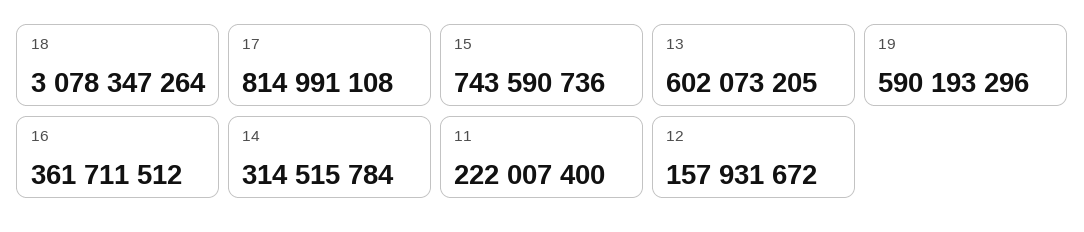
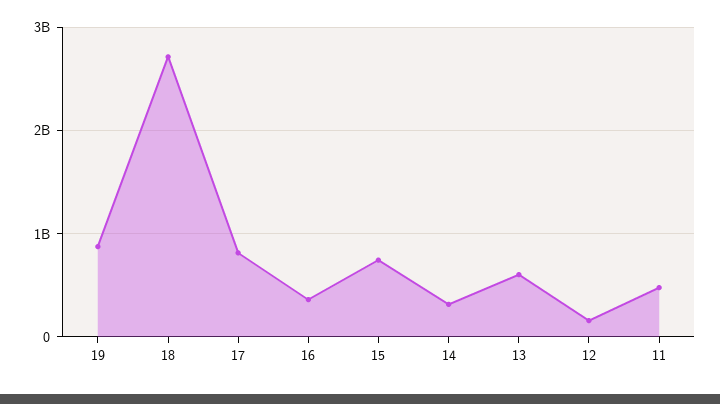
18: 3078347264 -> 2700000000
19: 590193296 -> 900000000
11: 222007400 -> 500000000

